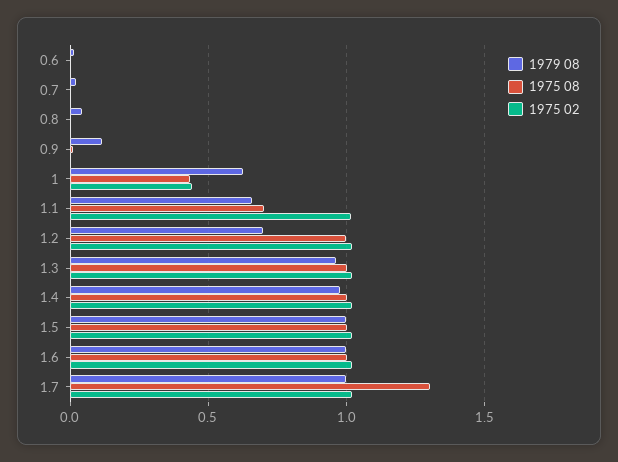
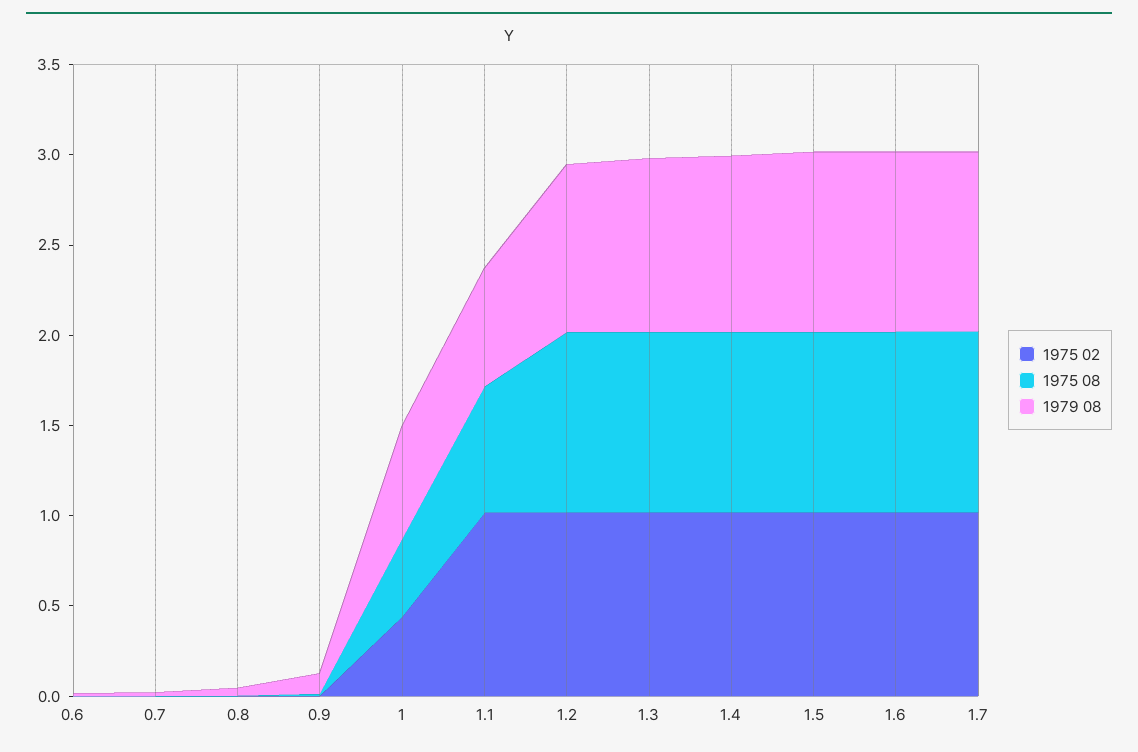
1979 08, 1.2: 0.7 -> 0.9
1975 08, 1.7: 1.3 -> 1

